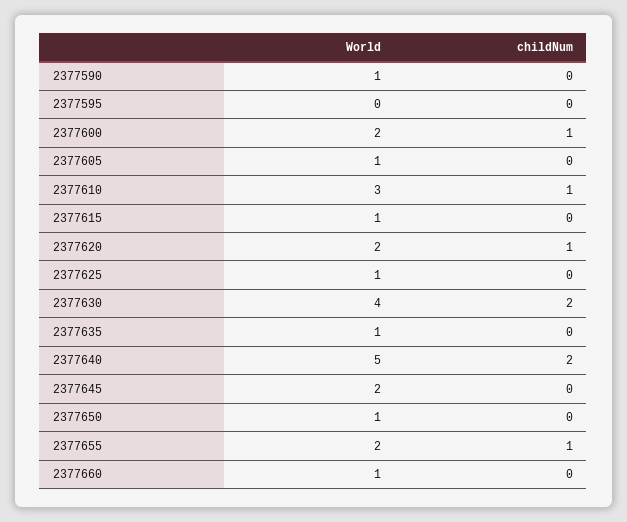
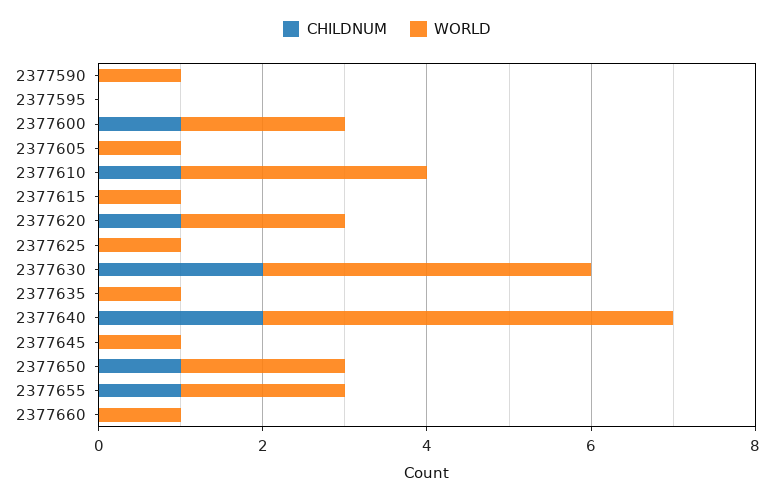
World, 2377645: 2 -> 1
World, 2377650: 1 -> 2
childNum, 2377650: 0 -> 1

